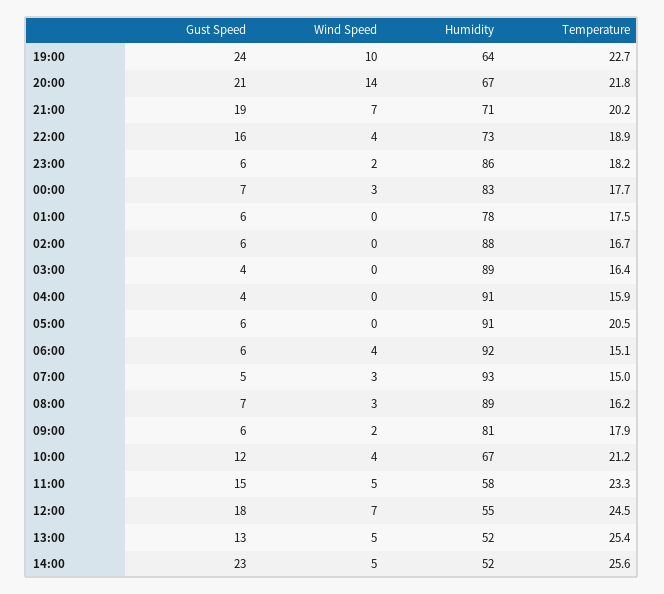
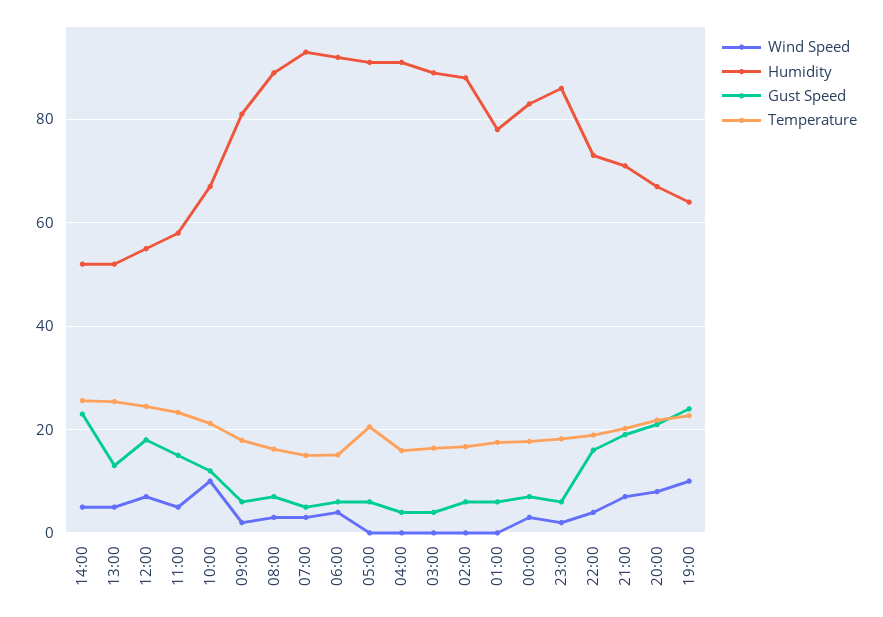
Wind Speed, 20:00: 14 -> 8
Wind Speed, 10:00: 4 -> 10

